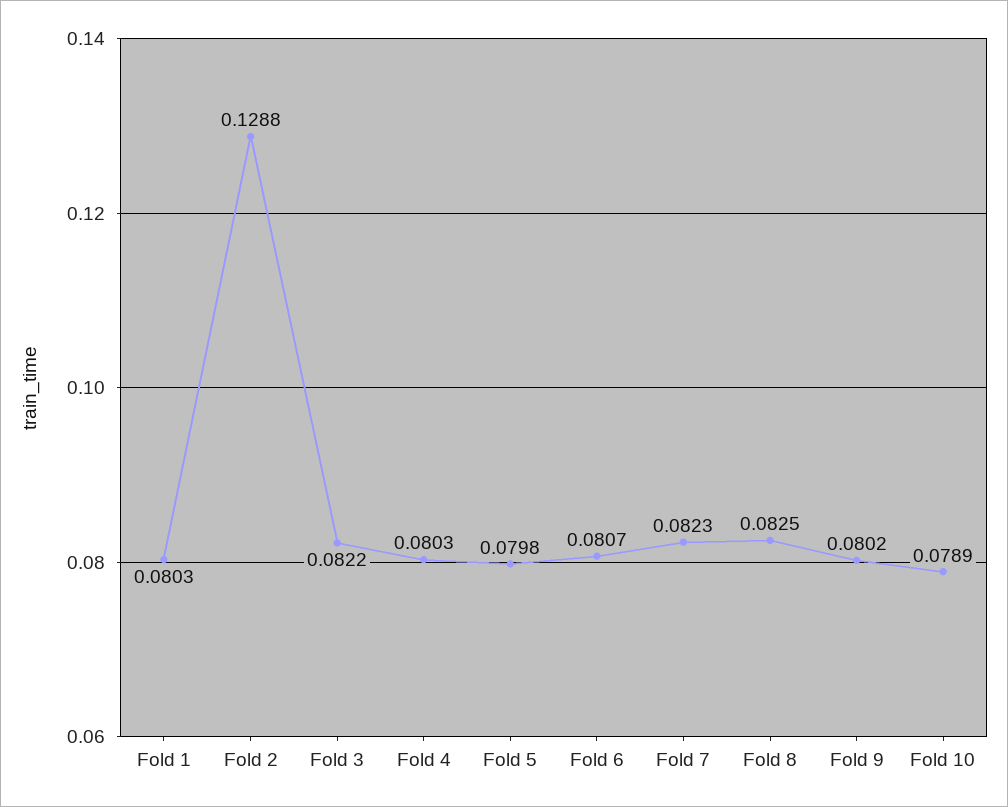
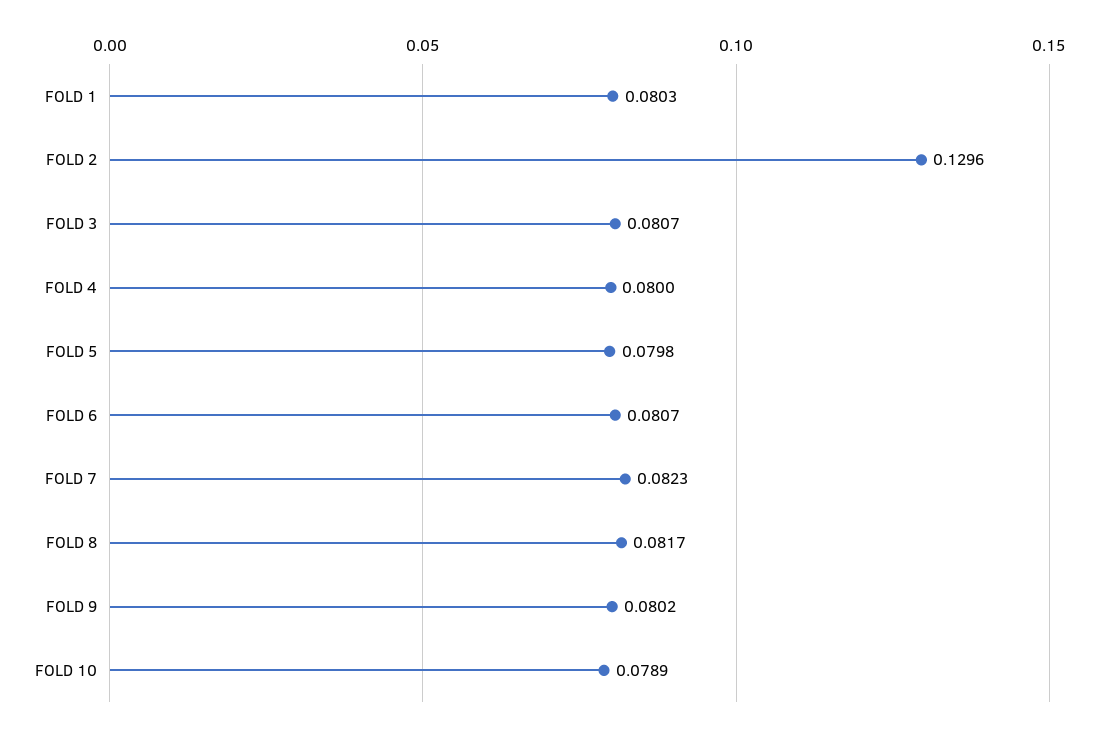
Fold 2: 0.1288 -> 0.1296
Fold 3: 0.0822 -> 0.0807
Fold 4: 0.0803 -> 0.08
Fold 8: 0.0825 -> 0.0817

